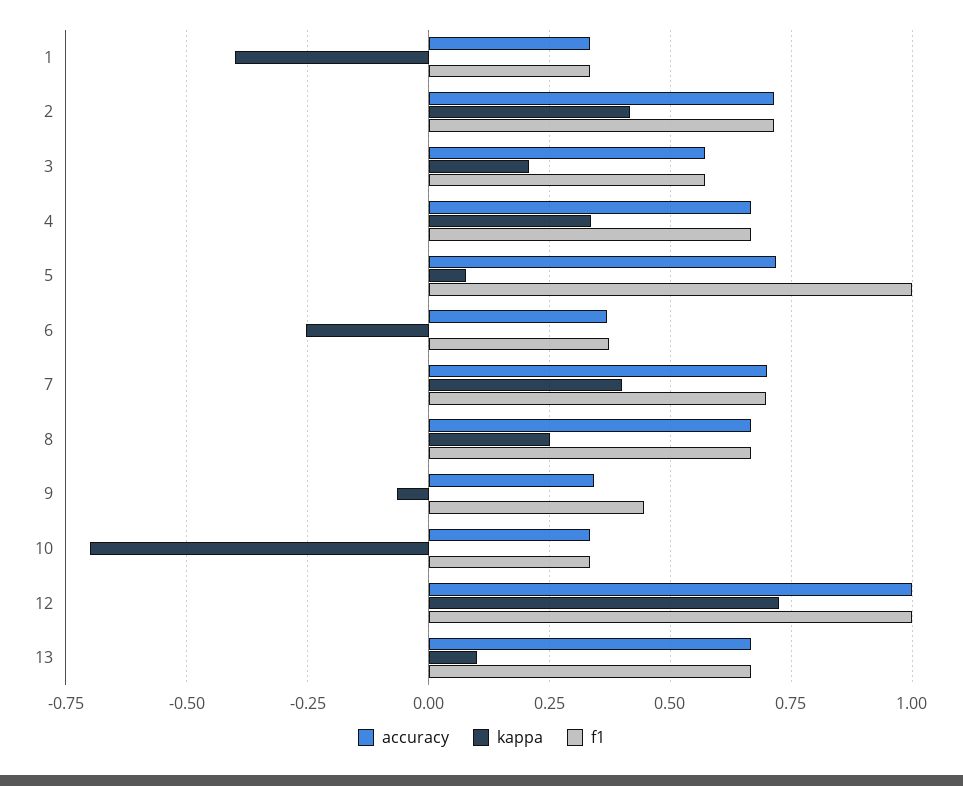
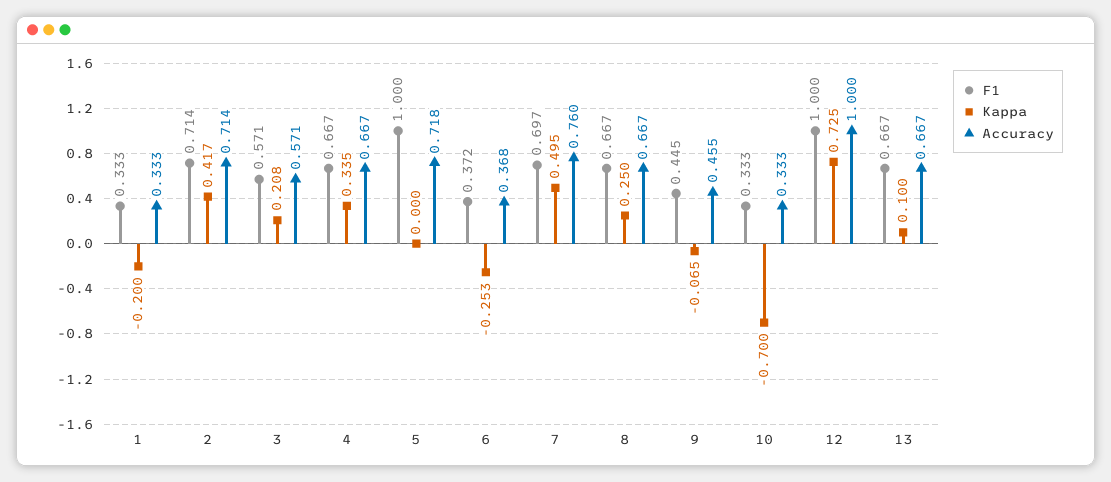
kappa, 1: -0.4 -> -0.2
kappa, 5: 0.075 -> 0
accuracy, 7: 0.7 -> 0.76
kappa, 7: 0.4 -> 0.495
accuracy, 9: 0.35 -> 0.455

